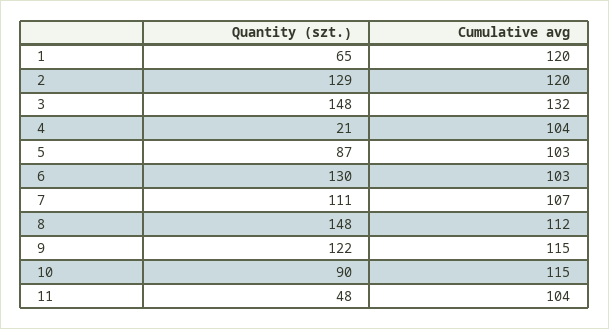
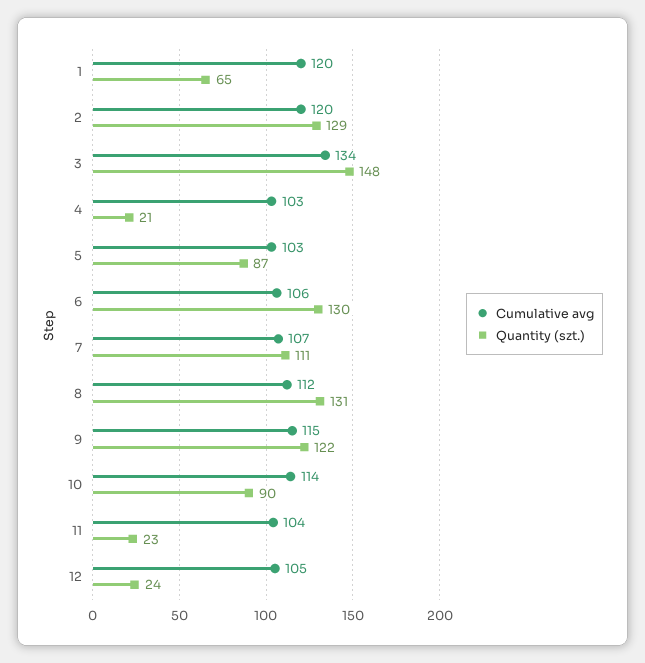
Cumulative avg, 3: 132 -> 134
Cumulative avg, 4: 104 -> 103
Cumulative avg, 6: 103 -> 106
Quantity (szt.), 8: 148 -> 131
Cumulative avg, 10: 115 -> 114
Quantity (szt.), 11: 48 -> 23
Cumulative avg, 12: none -> 105
Quantity (szt.), 12: none -> 24

